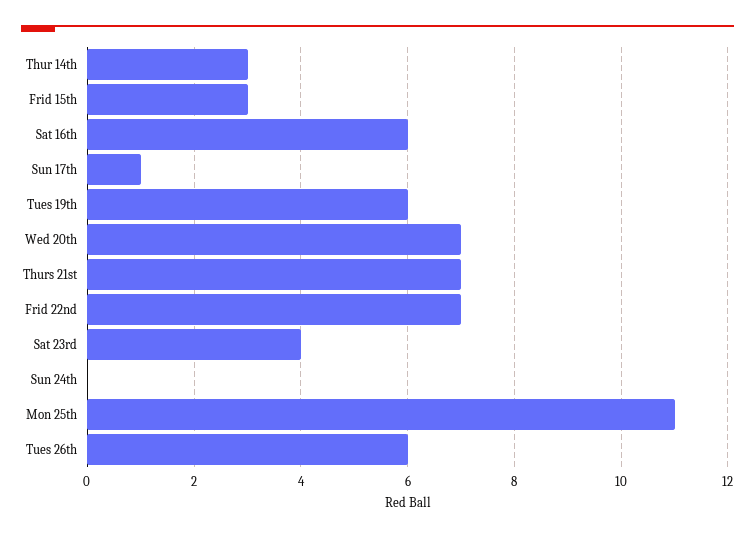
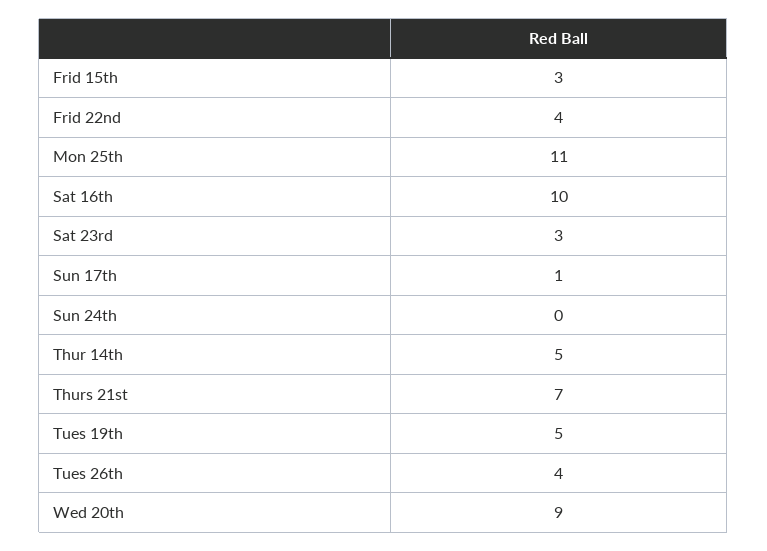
Thur 14th: 3 -> 5
Sat 16th: 6 -> 10
Tues 19th: 6 -> 5
Wed 20th: 7 -> 9
Frid 22nd: 7 -> 4
Sat 23rd: 4 -> 3
Tues 26th: 6 -> 4

